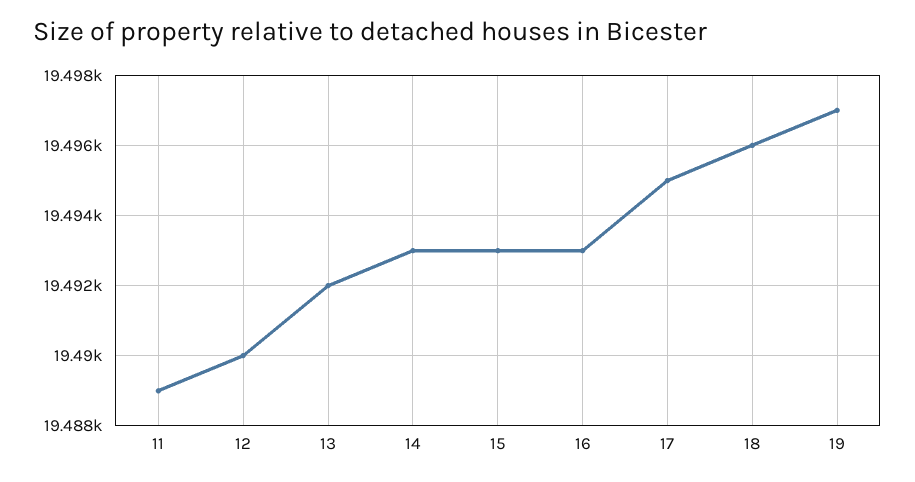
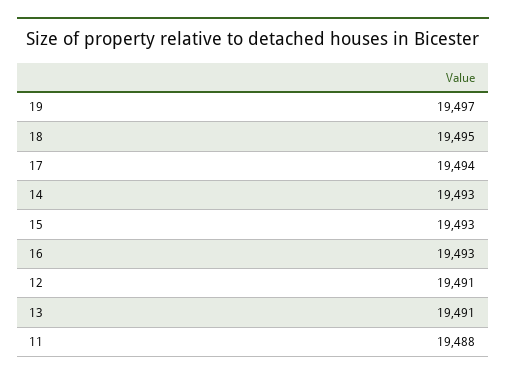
11: 19489 -> 19488
12: 19490 -> 19491
13: 19492 -> 19491
17: 19495 -> 19494
18: 19496 -> 19495

